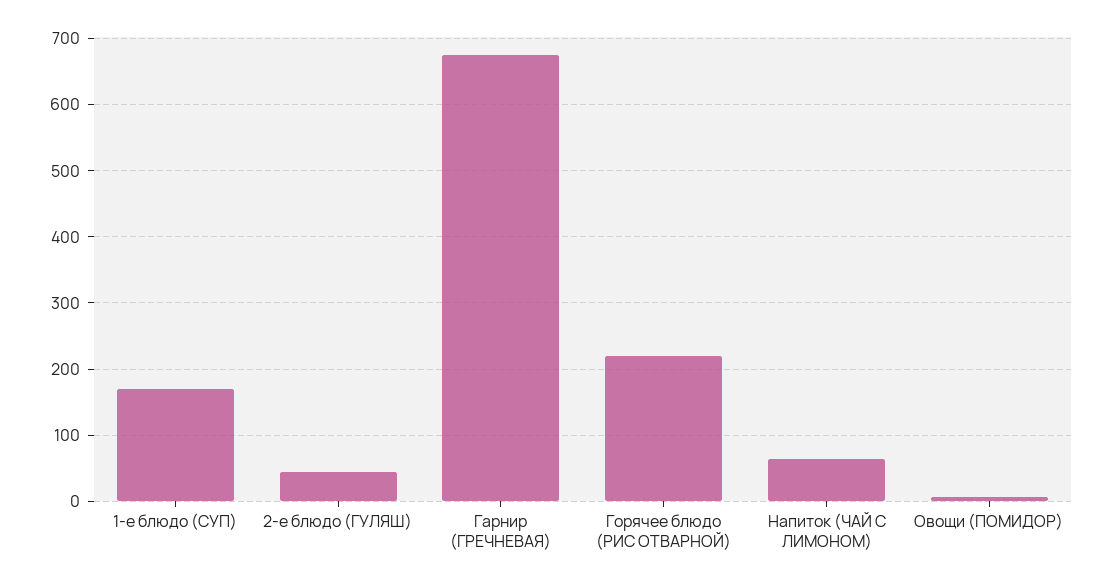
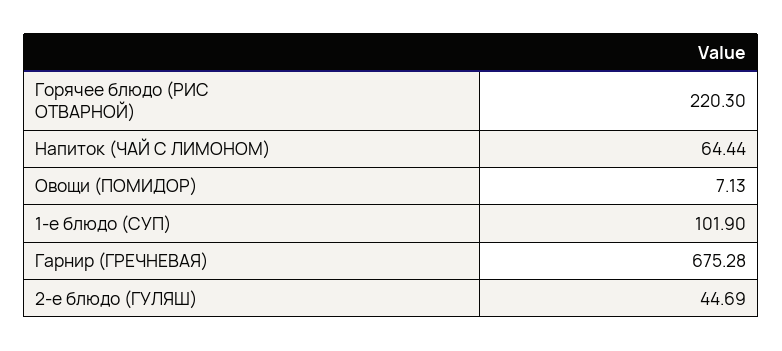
1-е блюдо (СУП): 170 -> 101.9

